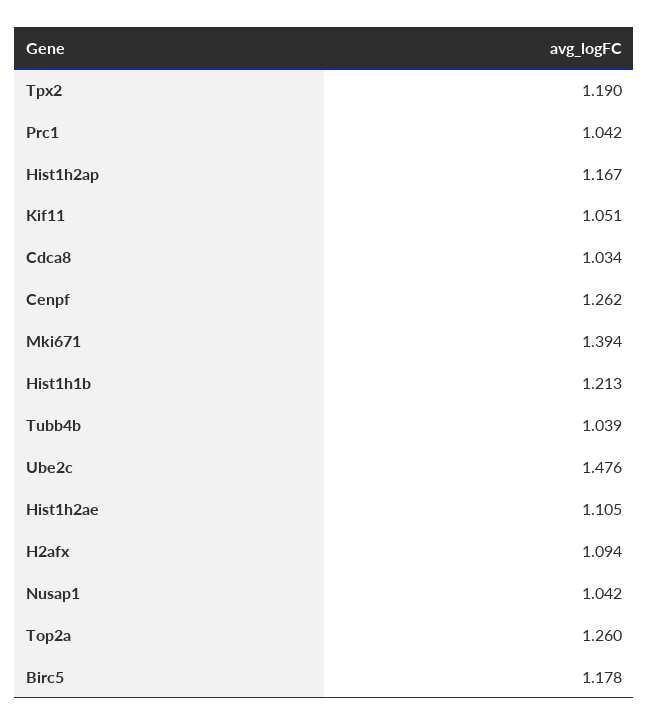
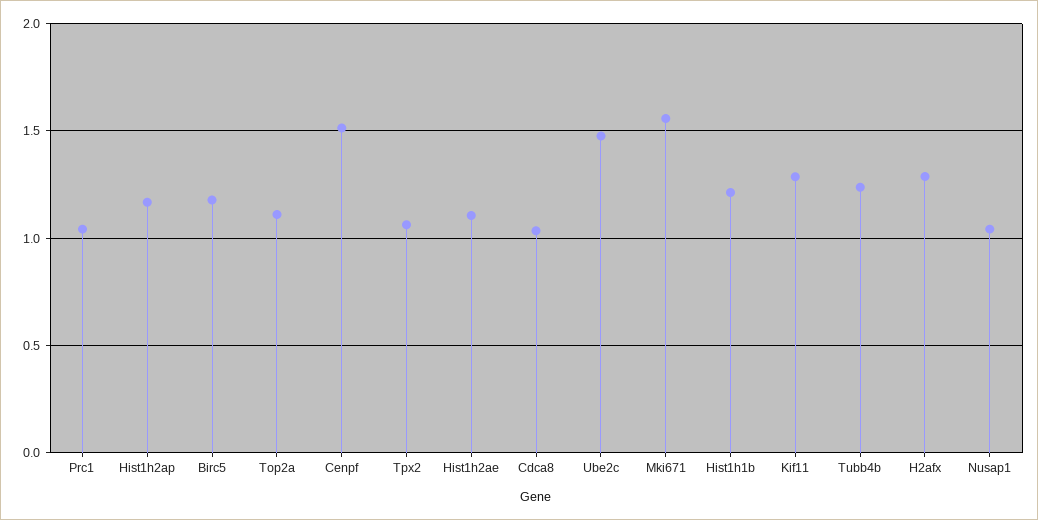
Tpx2: 1.19 -> 1.05
Kif11: 1.051 -> 1.3
Cenpf: 1.262 -> 1.5
Mki671: 1.394 -> 1.55
Tubb4b: 1.039 -> 1.25
H2afx: 1.094 -> 1.3
Top2a: 1.26 -> 1.1

